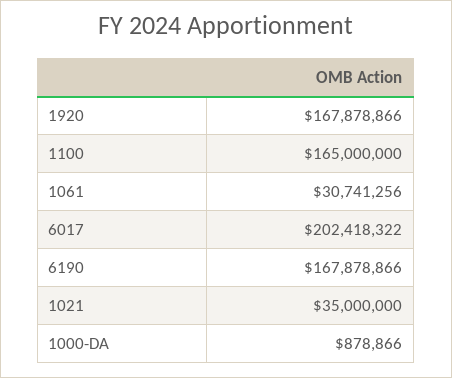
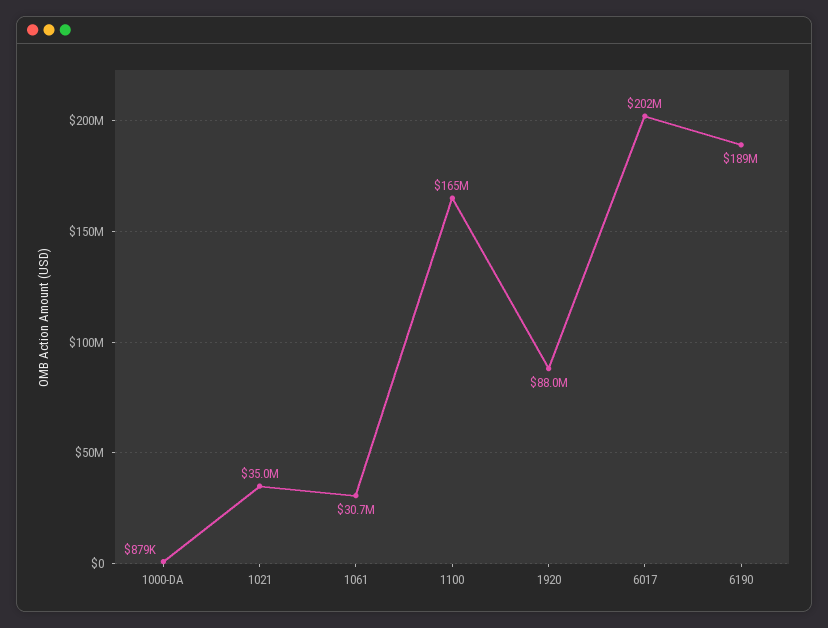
1920: 167878866 -> 88000000
6190: 167878866 -> 189000000

